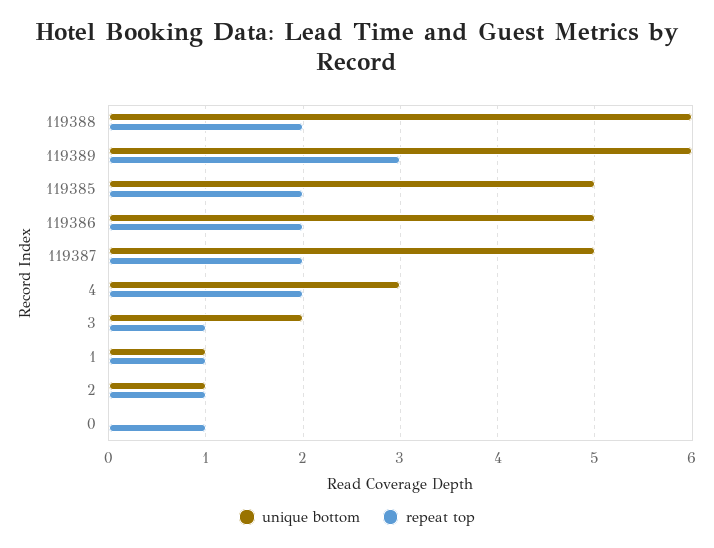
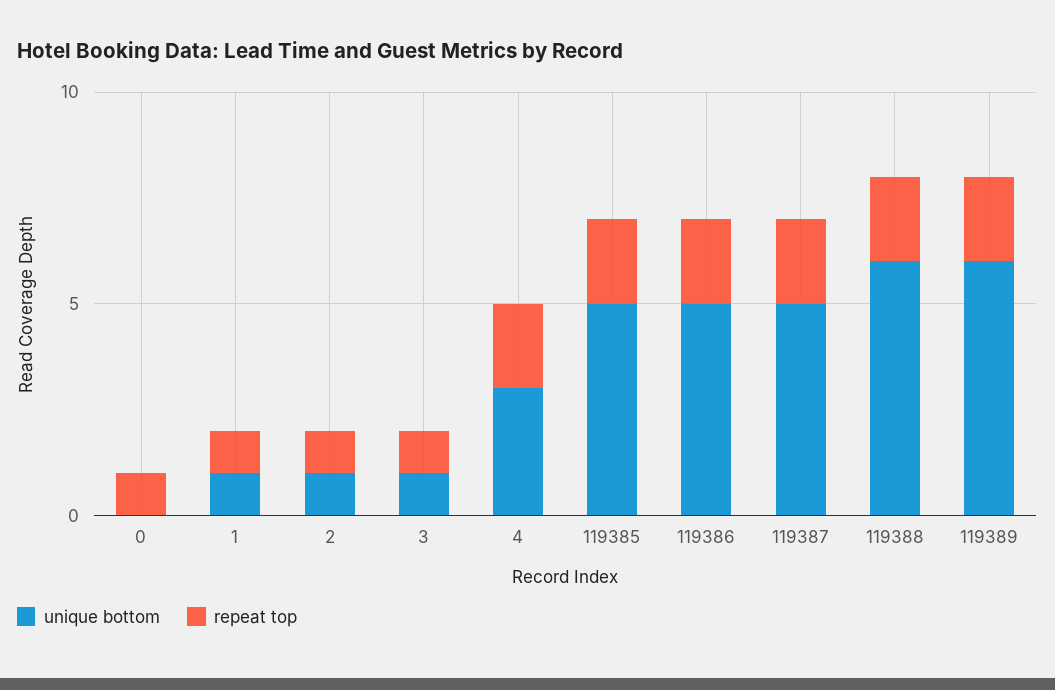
repeat top, 119389: 3 -> 2
unique bottom, 3: 2 -> 1

